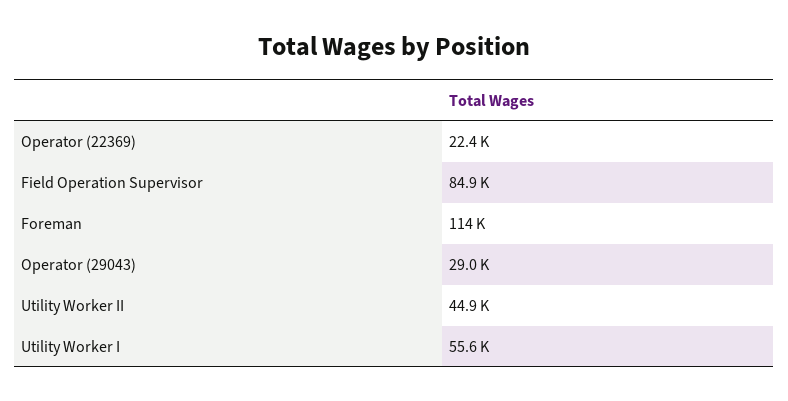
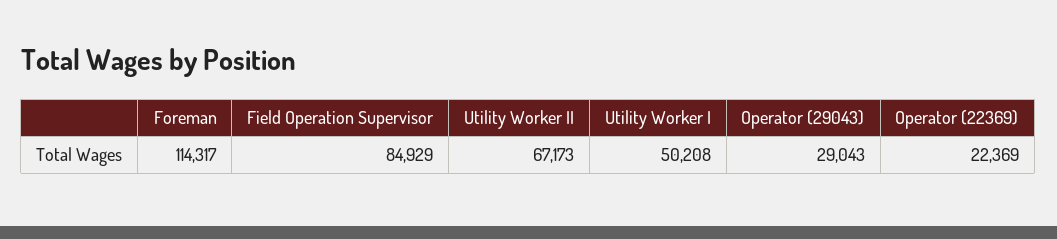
Utility Worker II: 44900 -> 67173
Utility Worker I: 55600 -> 50208

